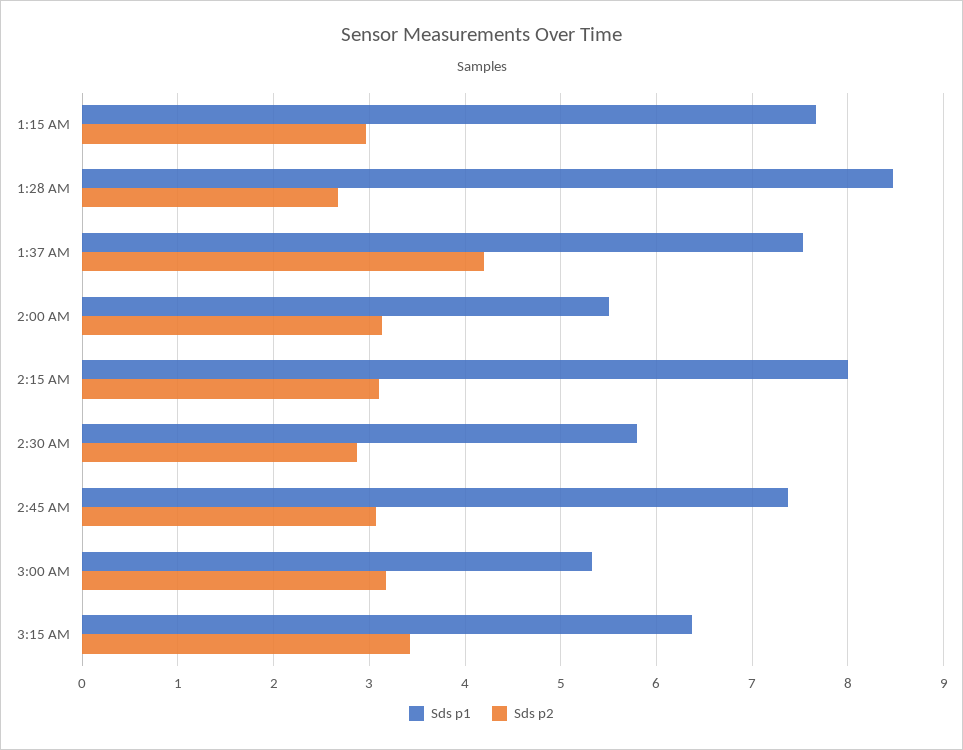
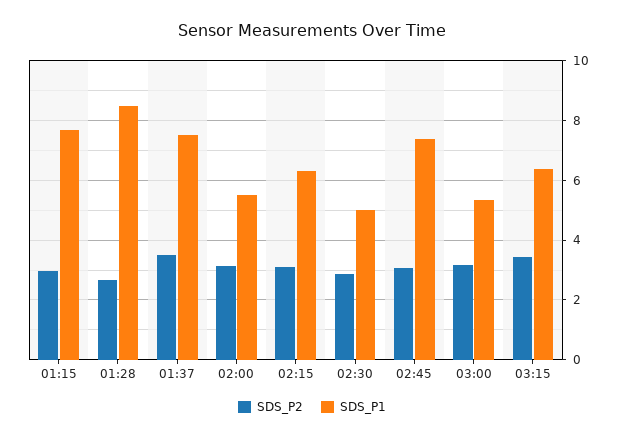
Sds p2, 1:37 AM: 4.2 -> 3.5
Sds p1, 2:15 AM: 8 -> 6.25
Sds p1, 2:30 AM: 5.8 -> 5

